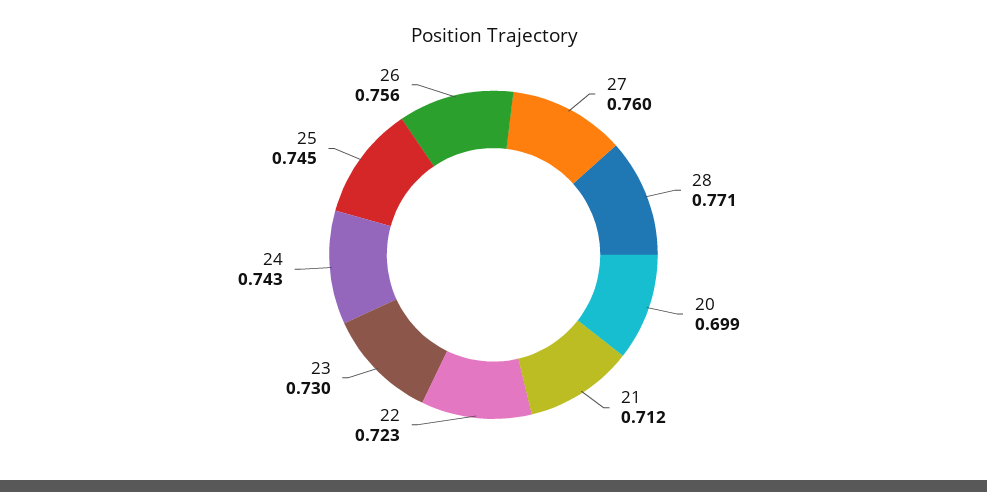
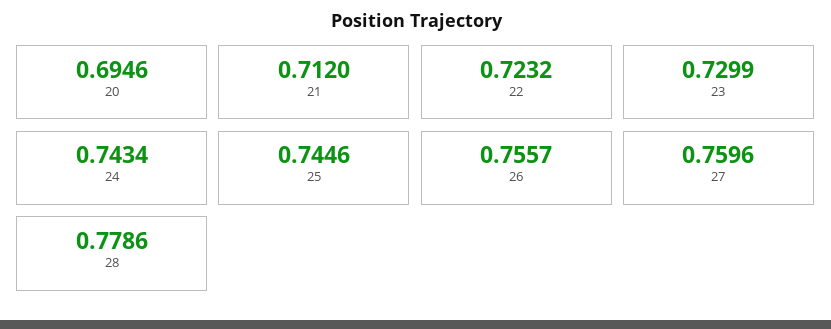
28: 0.771 -> 0.7786
20: 0.699 -> 0.6946

